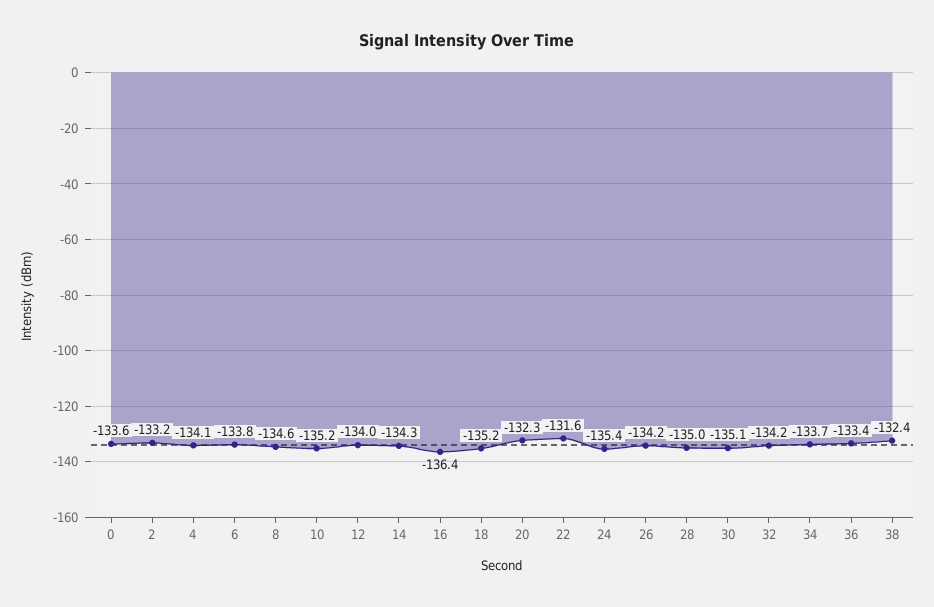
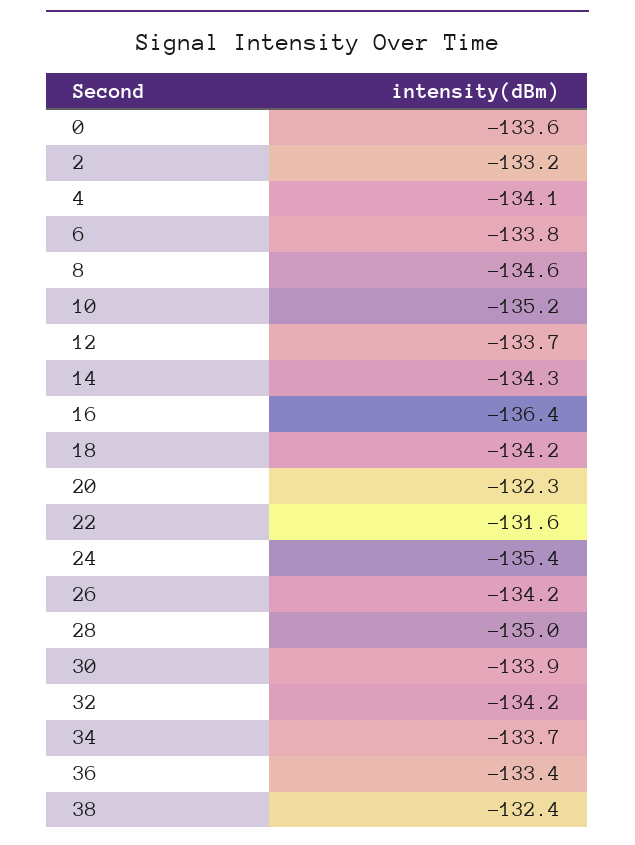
12: -134 -> -133.7
18: -135.2 -> -134.2
30: -135.1 -> -133.9

